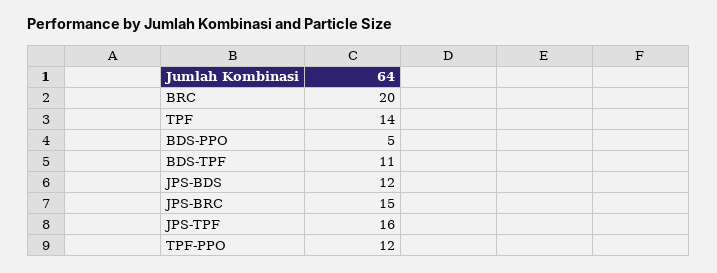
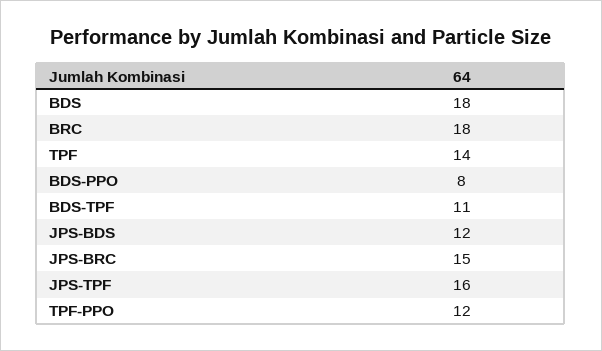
BRC: 20 -> 18
BDS-PPO: 5 -> 8
BDS: none -> 18

